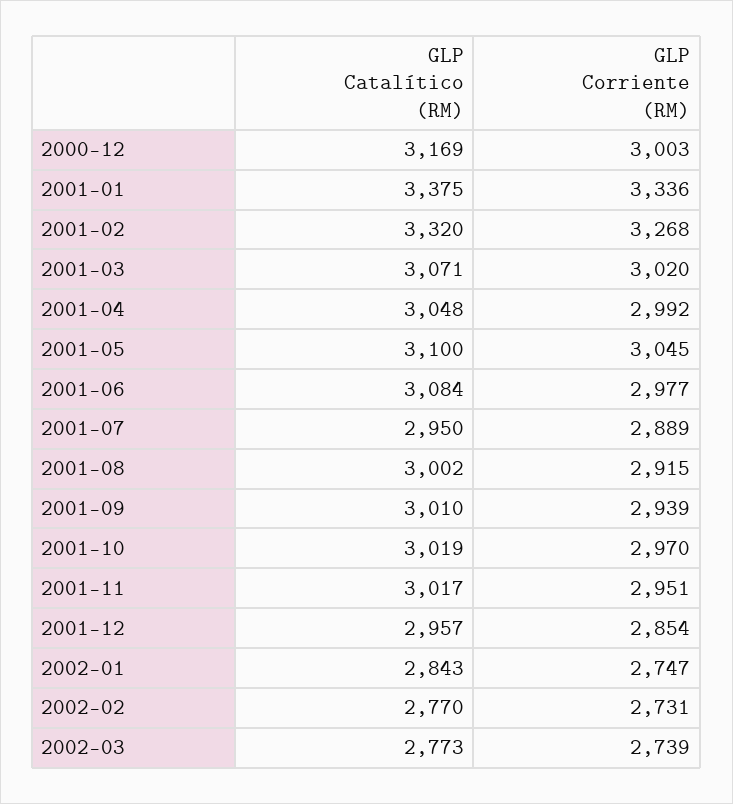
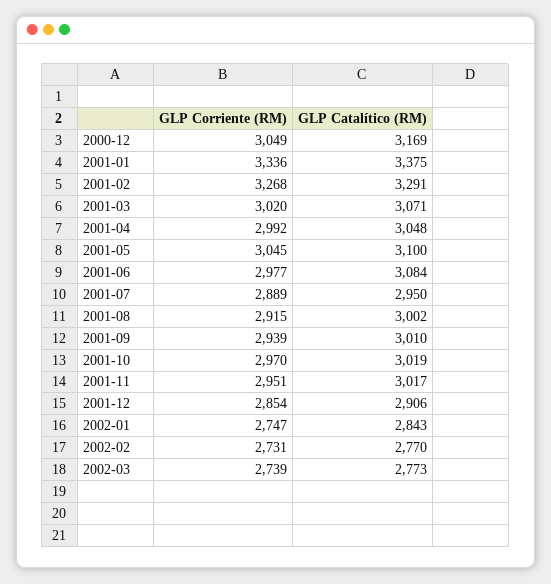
GLP Corriente (RM), 2000-12: 3003 -> 3049
GLP Catalítico (RM), 2001-02: 3320 -> 3291
GLP Catalítico (RM), 2001-12: 2957 -> 2906

